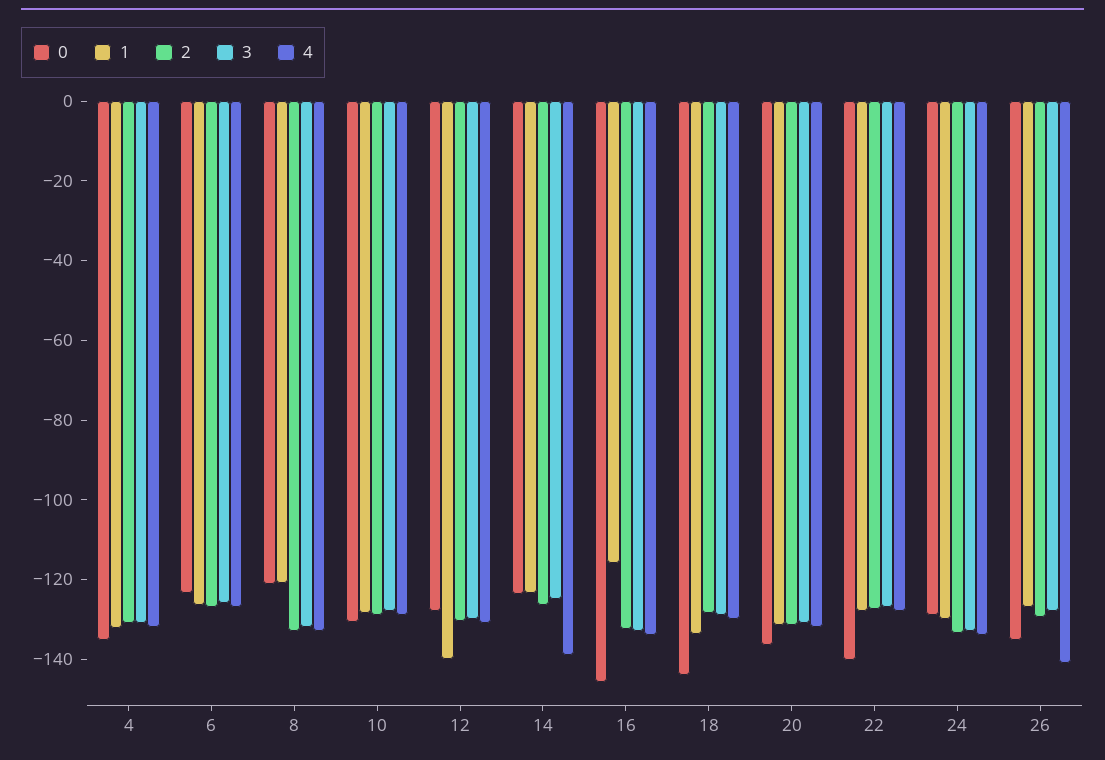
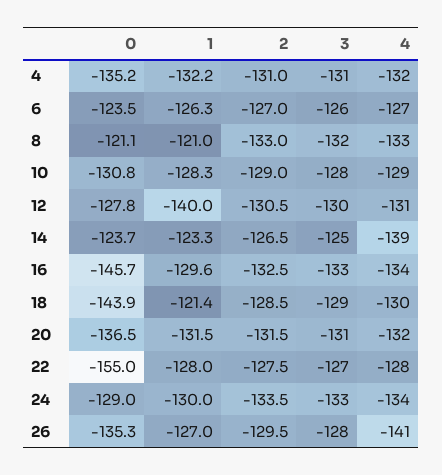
1, 16: -115 -> -129.6
1, 18: -135 -> -121.4
0, 22: -140 -> -155

